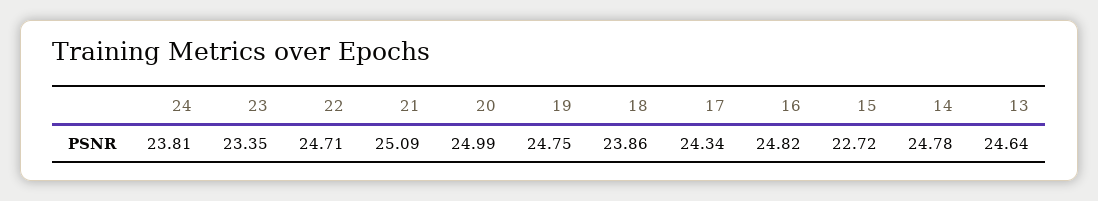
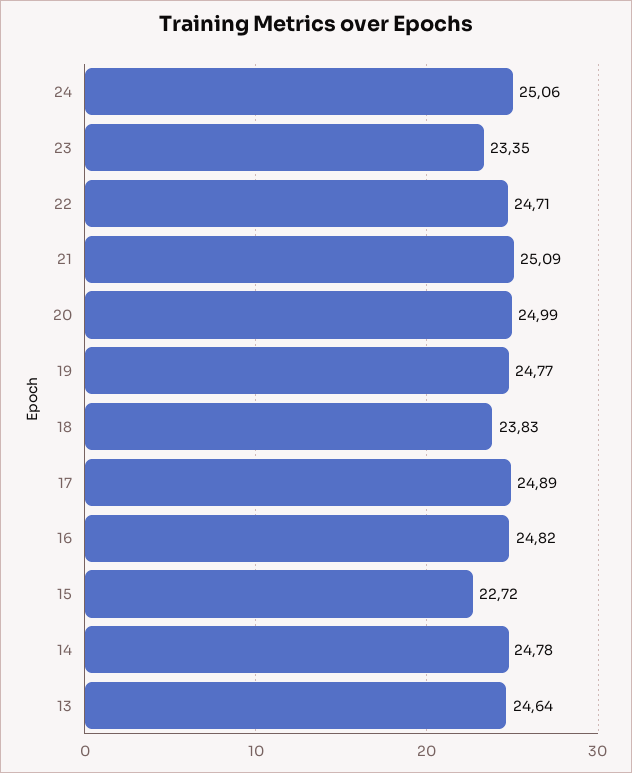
24: 23.81 -> 25.06
19: 24.75 -> 24.77
18: 23.86 -> 23.83
17: 24.34 -> 24.89

